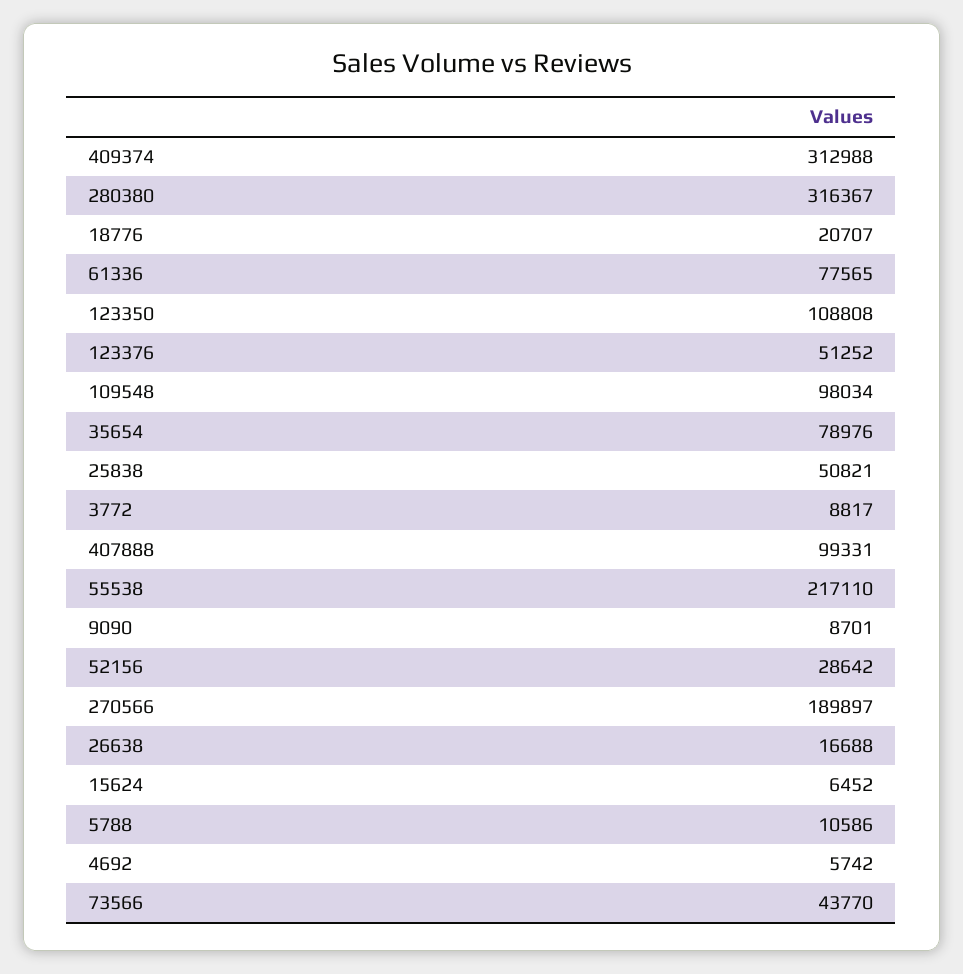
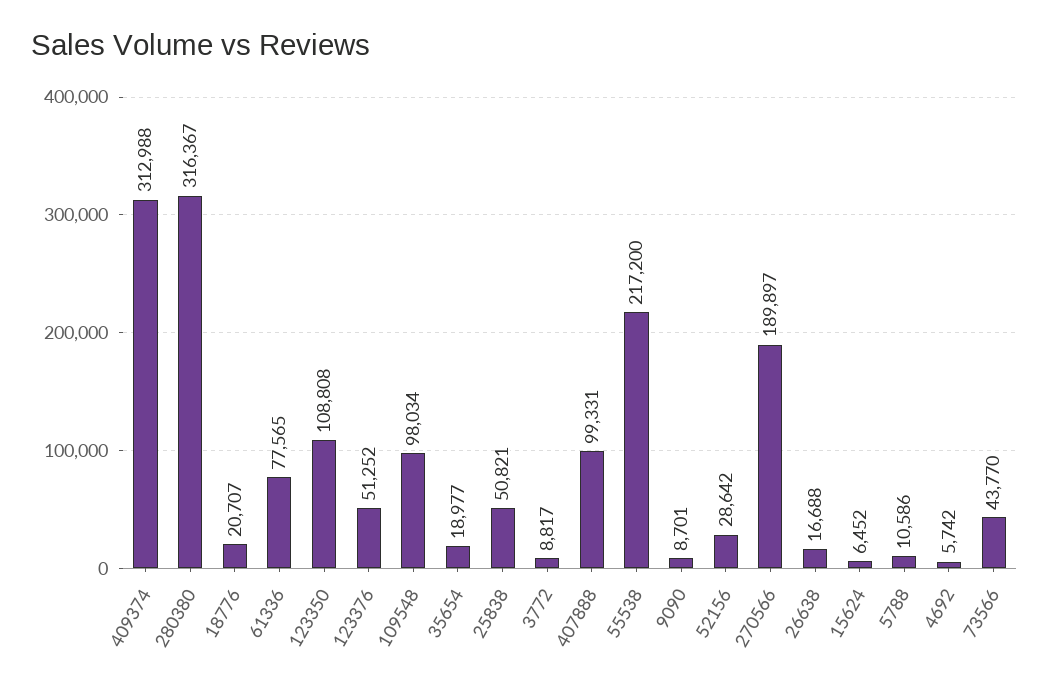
35654: 78976 -> 18977
55538: 217110 -> 217200

